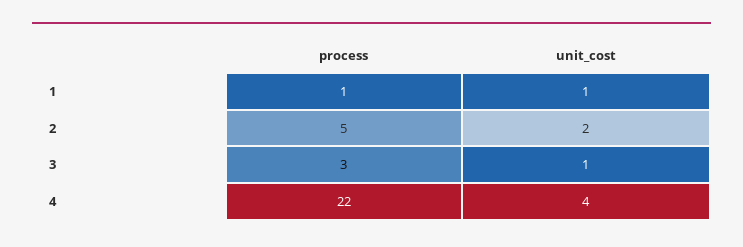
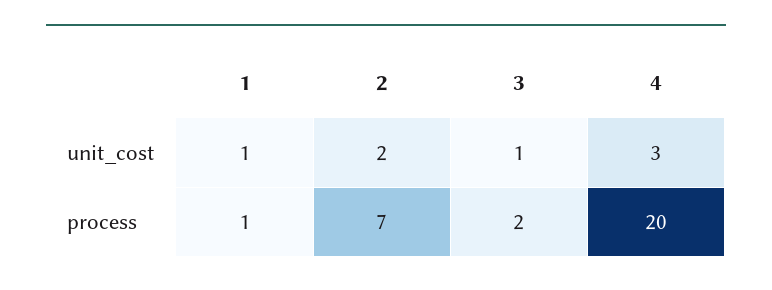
process, 2: 5 -> 7
process, 3: 3 -> 2
process, 4: 22 -> 20
unit_cost, 4: 4 -> 3

